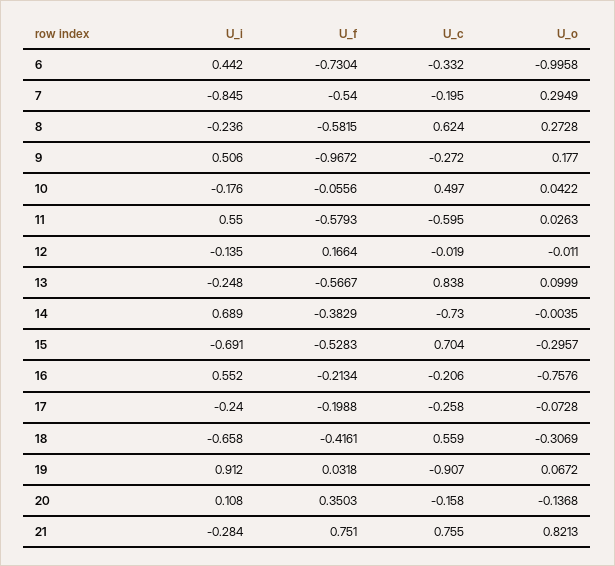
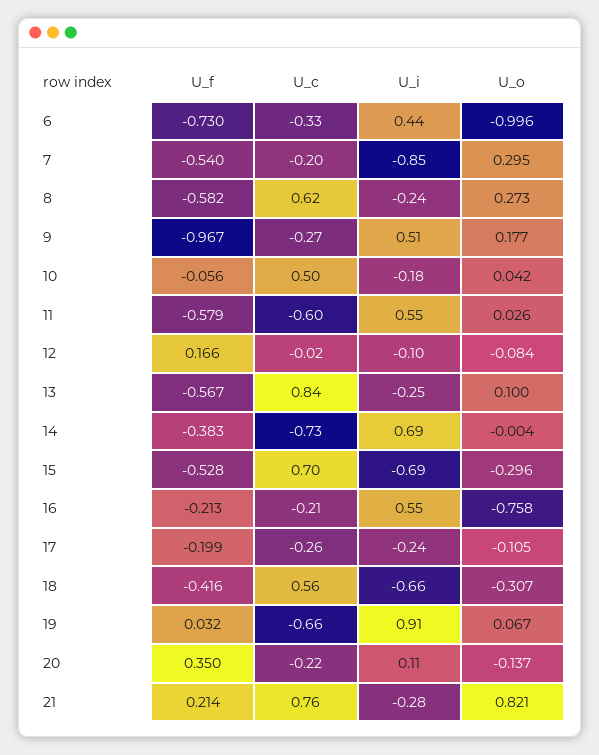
U_i, 12: -0.135 -> -0.1
U_o, 12: -0.011 -> -0.084
U_o, 17: -0.0728 -> -0.105
U_c, 19: -0.907 -> -0.66
U_c, 20: -0.158 -> -0.22
U_f, 21: 0.751 -> 0.214

